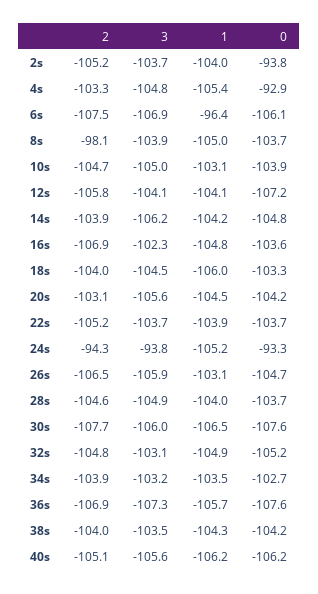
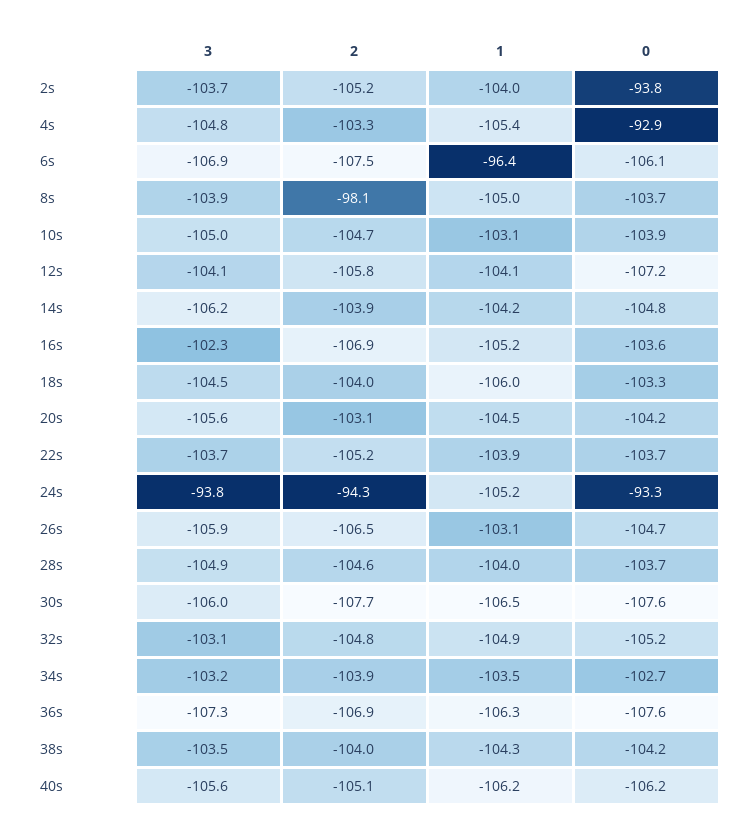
1, 16s: -104.8 -> -105.2
1, 36s: -105.7 -> -106.3

